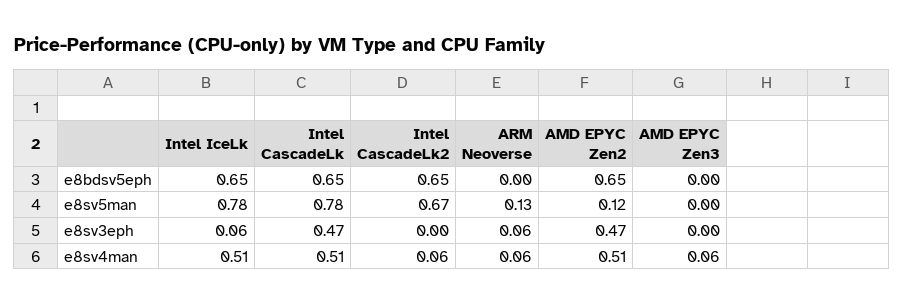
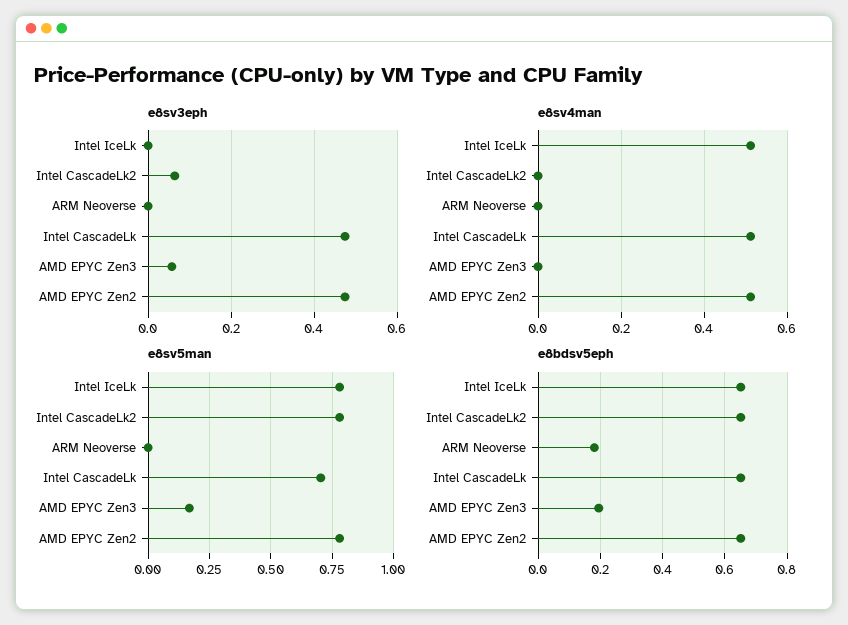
e8bdsv5eph, ARM Neoverse: 0 -> 0.18
e8bdsv5eph, AMD EPYC Zen3: 0 -> 0.2
e8sv5man, Intel CascadeLk: 0.78 -> 0.7
e8sv5man, Intel CascadeLk2: 0.67 -> 0.775
e8sv5man, ARM Neoverse: 0.13 -> 0
e8sv5man, AMD EPYC Zen2: 0.12 -> 0.775
e8sv5man, AMD EPYC Zen3: 0 -> 0.175
e8sv3eph, Intel IceLk: 0.06 -> 0
e8sv3eph, Intel CascadeLk2: 0 -> 0.06
e8sv3eph, ARM Neoverse: 0.06 -> 0
e8sv3eph, AMD EPYC Zen3: 0 -> 0.06
e8sv4man, Intel CascadeLk2: 0.06 -> 0
e8sv4man, ARM Neoverse: 0.06 -> 0
e8sv4man, AMD EPYC Zen3: 0.06 -> 0

